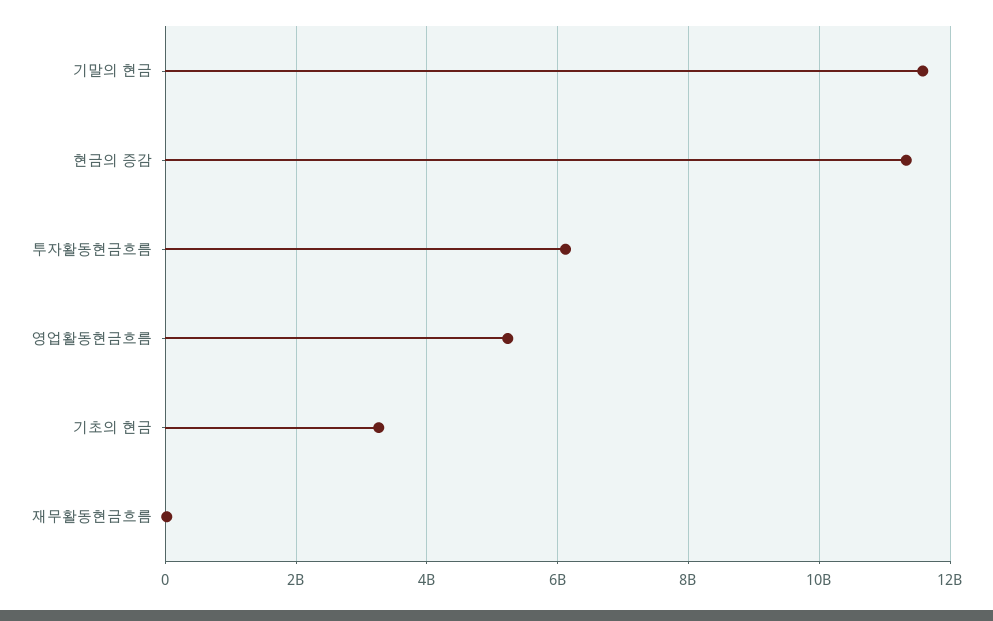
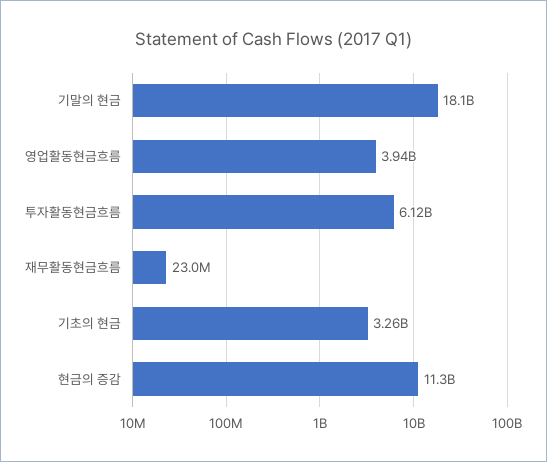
기말의 현금: 11600000000 -> 18100000000
영업활동현금흐름: 5200000000 -> 3940000000

